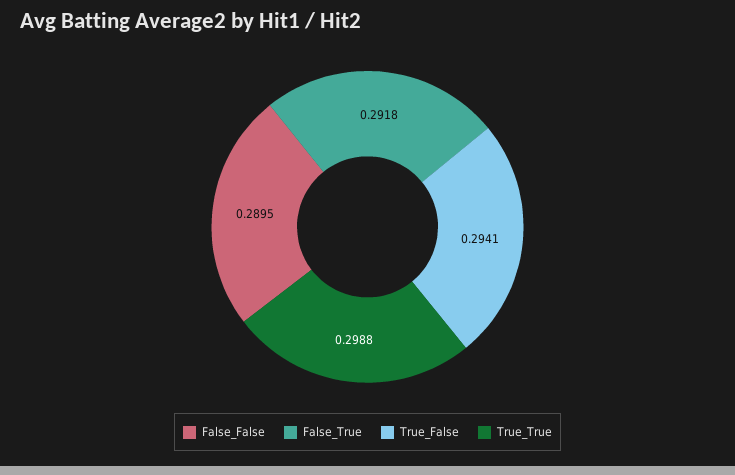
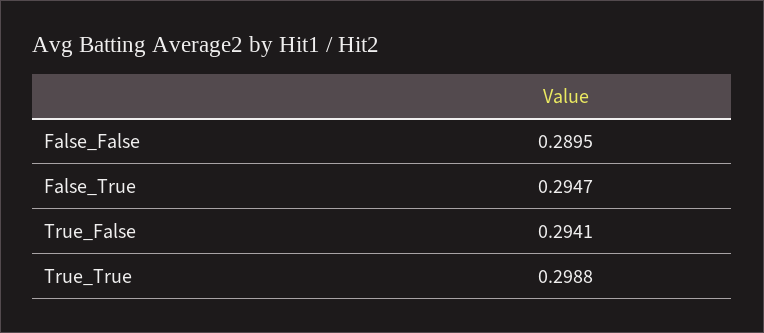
False_True: 0.2918 -> 0.2947

